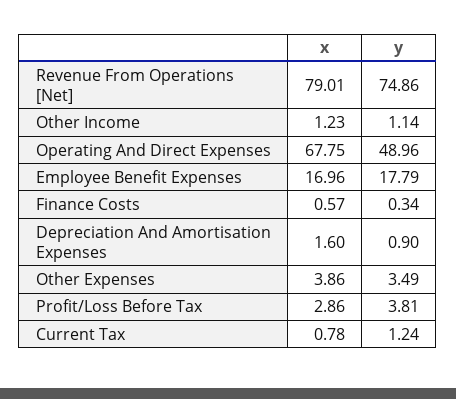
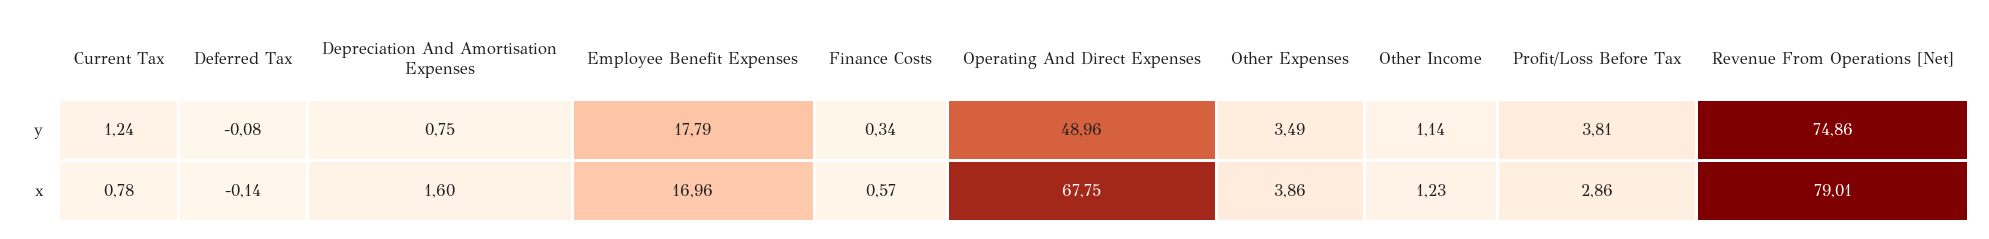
y, Depreciation And Amortisation Expenses: 0.9 -> 0.75
y, Deferred Tax: none -> -0.08
x, Deferred Tax: none -> -0.14

